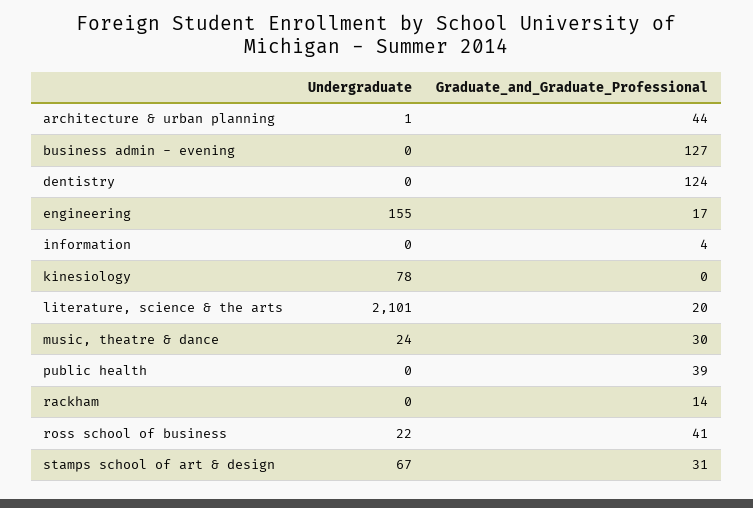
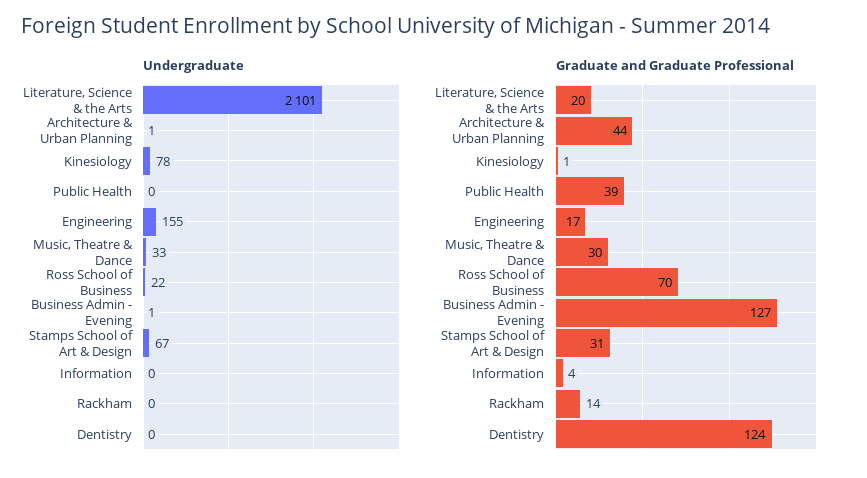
Undergraduate, business admin - evening: 0 -> 1
Graduate_and_Graduate_Professional, kinesiology: 0 -> 1
Undergraduate, music, theatre & dance: 24 -> 33
Graduate_and_Graduate_Professional, ross school of business: 41 -> 70

